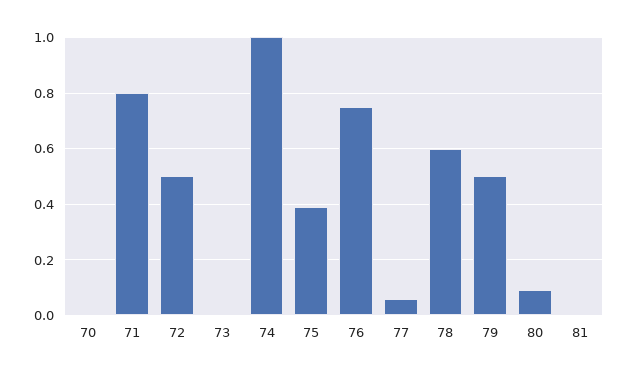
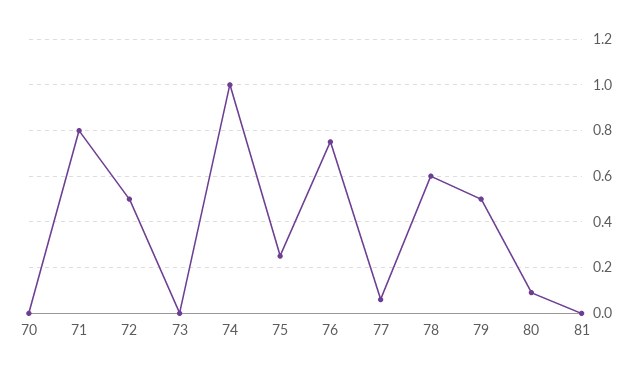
75: 0.4 -> 0.25

